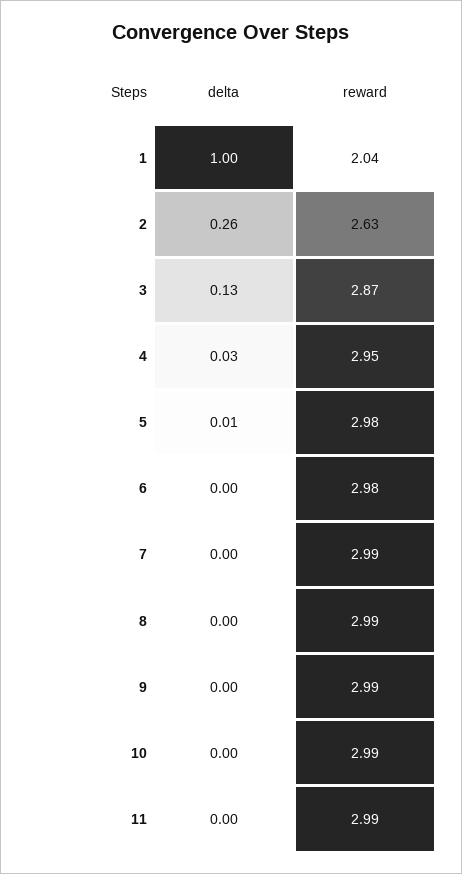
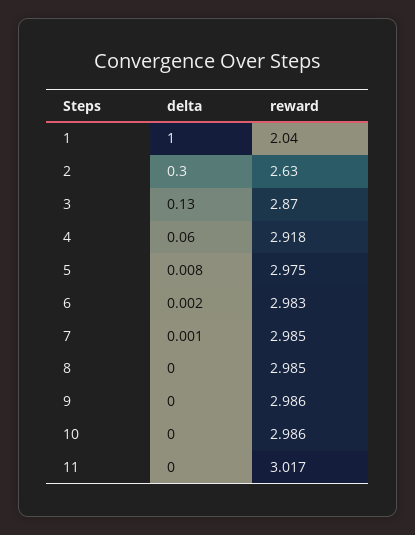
delta, 2: 0.26 -> 0.3
delta, 4: 0.03 -> 0.06
reward, 4: 2.95 -> 2.918
reward, 11: 2.99 -> 3.017

